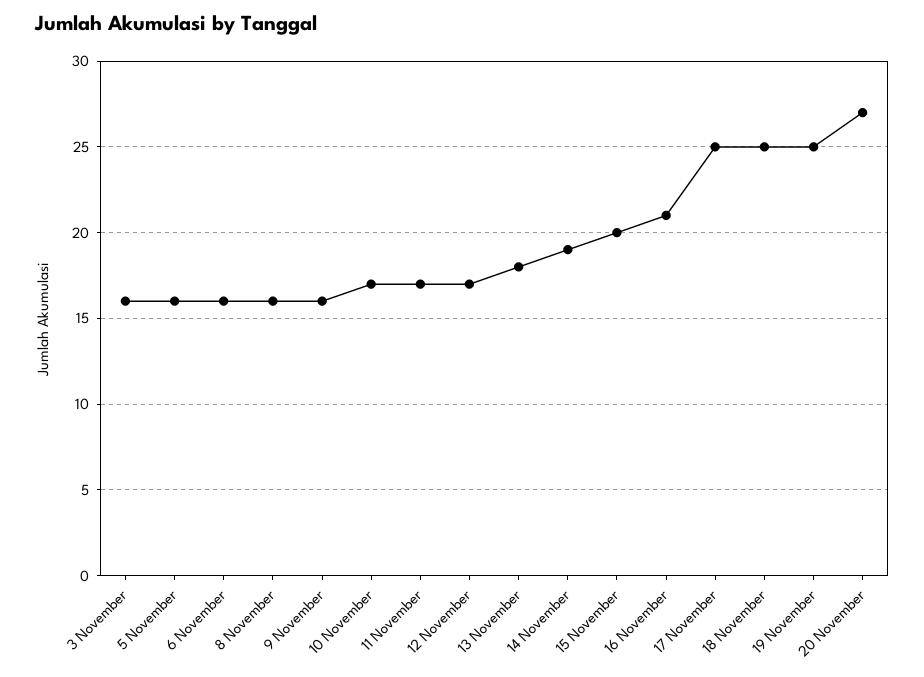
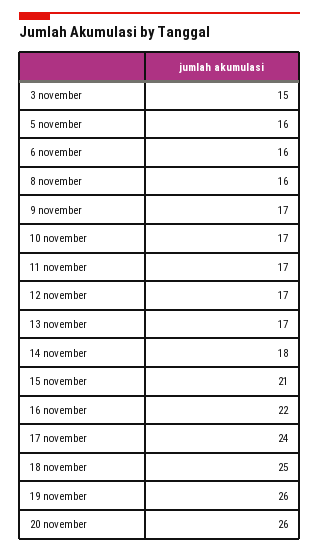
3 November: 16 -> 15
9 November: 16 -> 17
13 November: 18 -> 17
14 November: 19 -> 18
15 November: 20 -> 21
16 November: 21 -> 22
17 November: 25 -> 24
19 November: 25 -> 26
20 November: 27 -> 26

